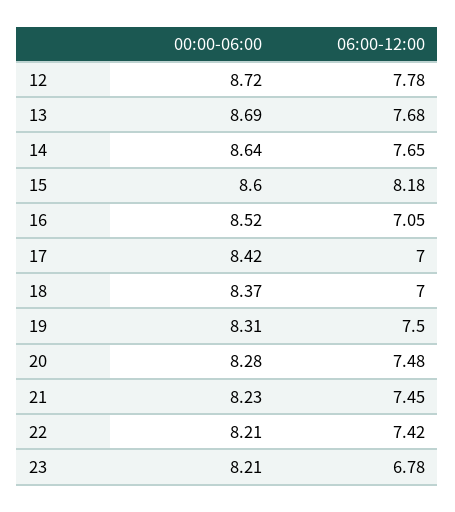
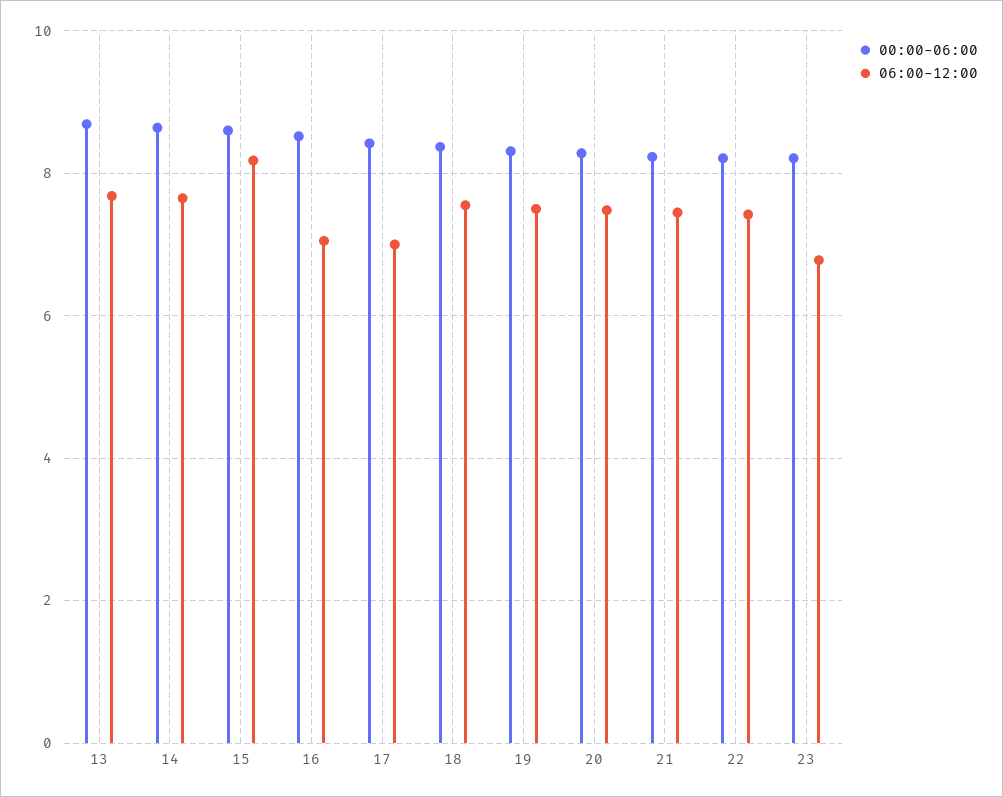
00:00-06:00, 12: 8.72 -> none
06:00-12:00, 12: 7.78 -> none
06:00-12:00, 18: 7 -> 7.6

